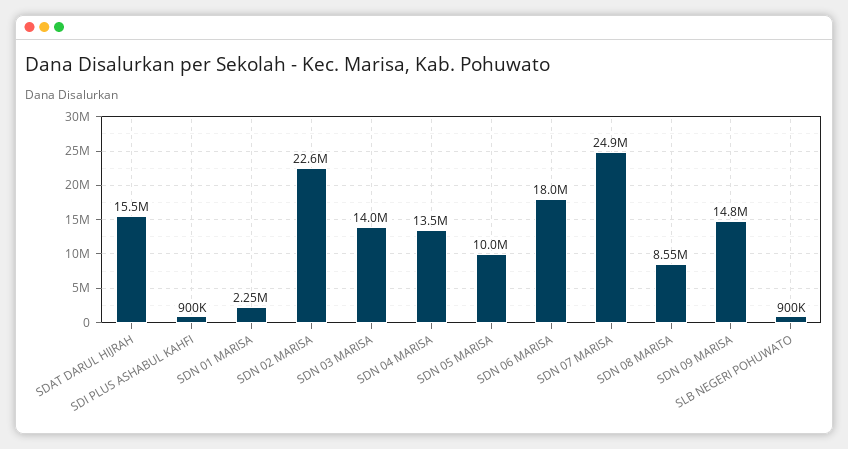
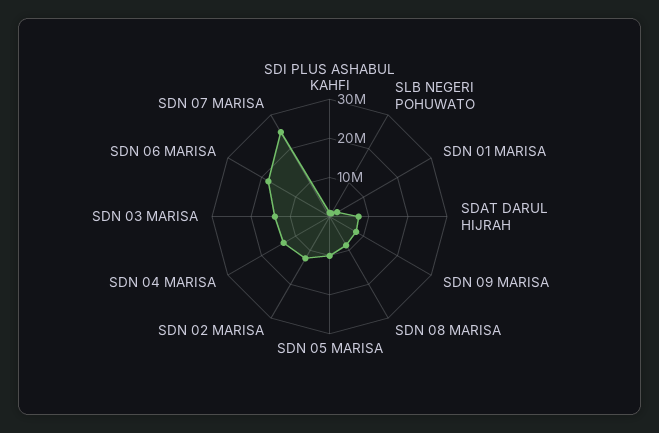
SDAT DARUL HIJRAH: 15500000 -> 7500000
SDN 02 MARISA: 22600000 -> 12500000
SDN 09 MARISA: 14800000 -> 7500000

